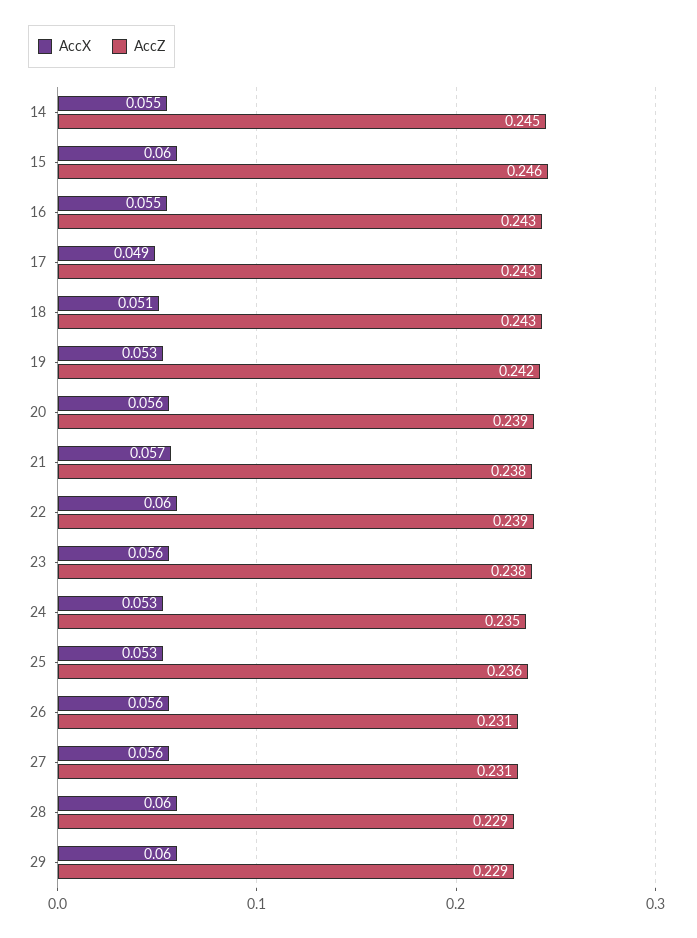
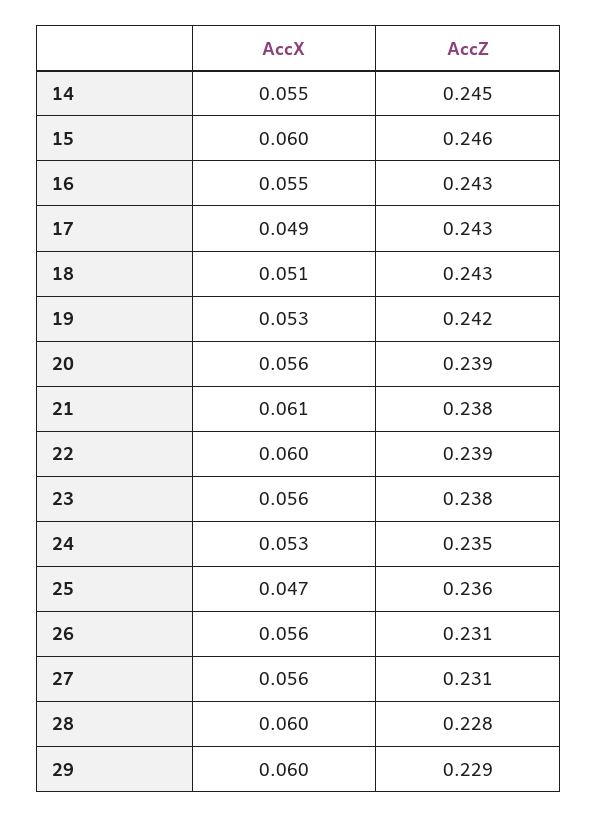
AccX, 21: 0.057 -> 0.061
AccX, 25: 0.053 -> 0.047
AccZ, 28: 0.229 -> 0.228

